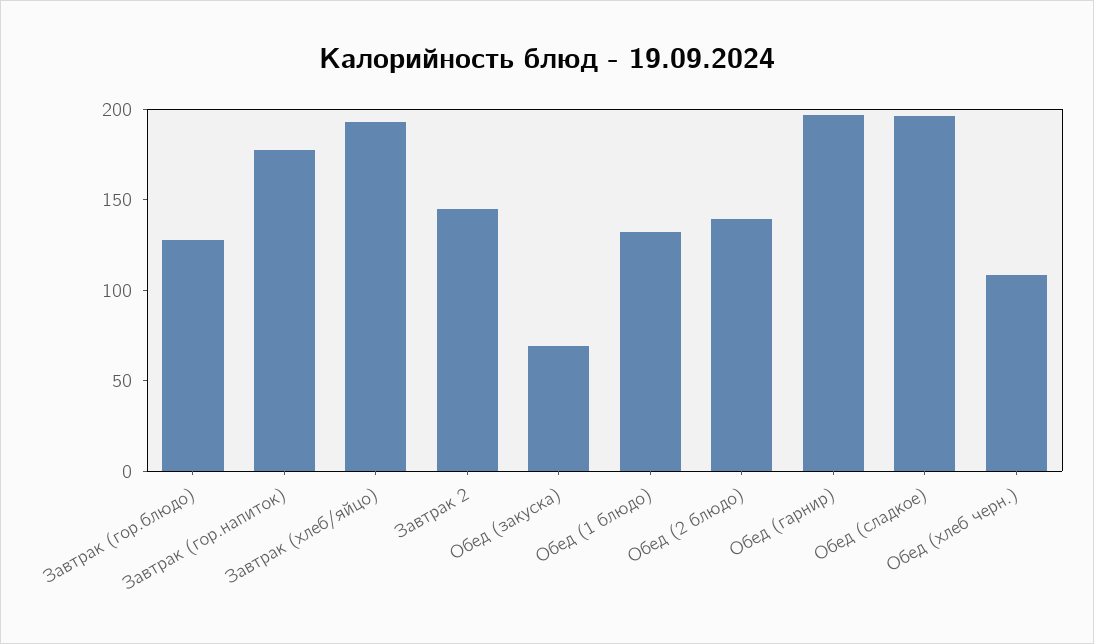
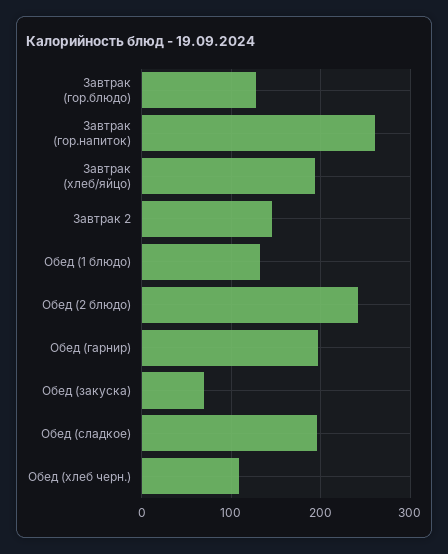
Завтрак (гор.напиток): 180 -> 260
Обед (2 блюдо): 140 -> 240

